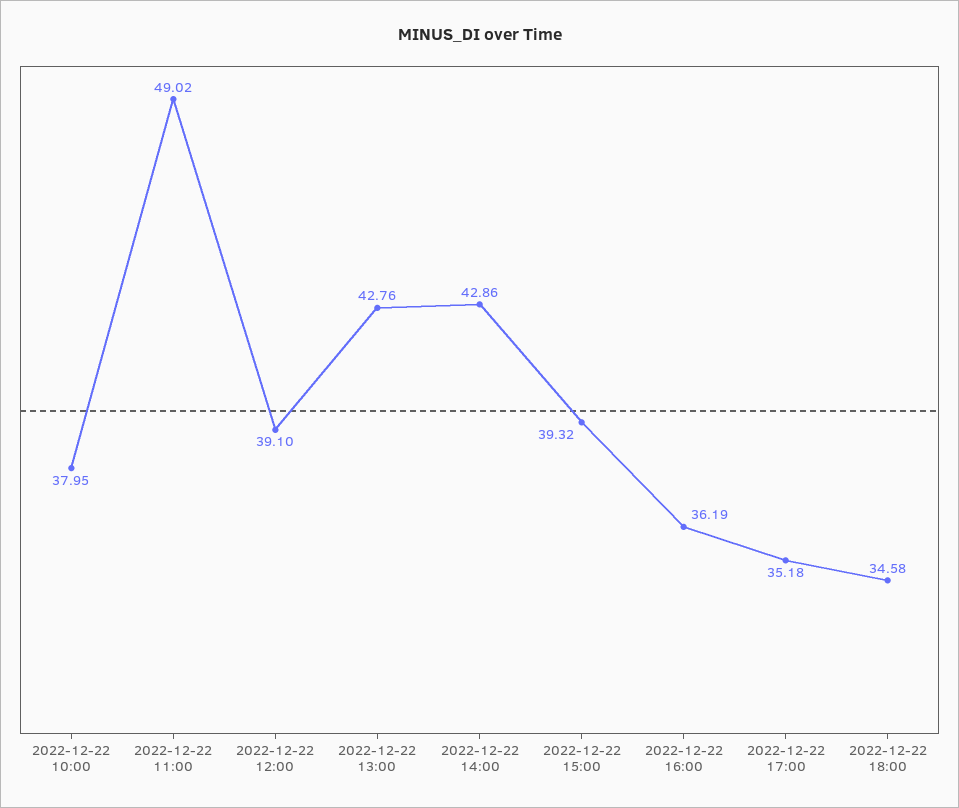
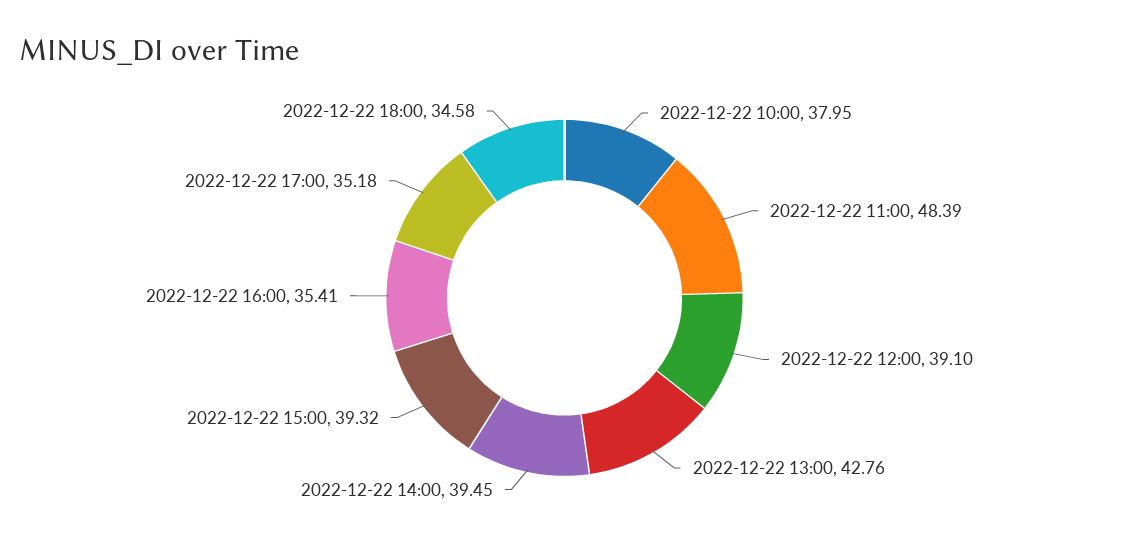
2022-12-22 11:00: 49.02 -> 48.39
2022-12-22 14:00: 42.86 -> 39.45
2022-12-22 16:00: 36.19 -> 35.41

